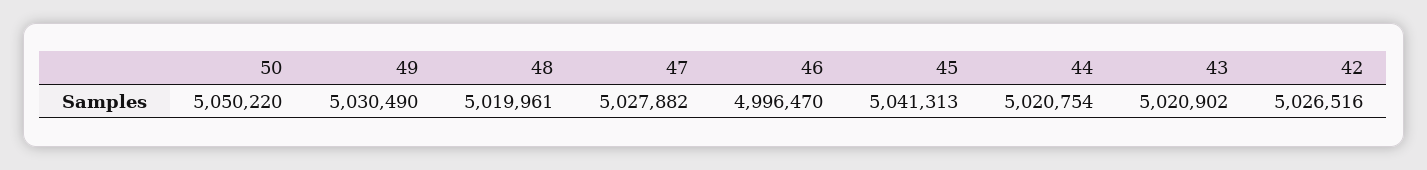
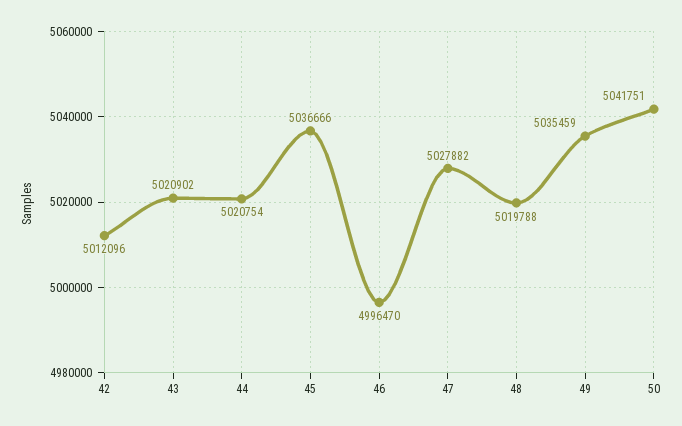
50: 5050220 -> 5041751
49: 5030490 -> 5035459
48: 5019961 -> 5019788
45: 5041313 -> 5036666
42: 5026516 -> 5012096

